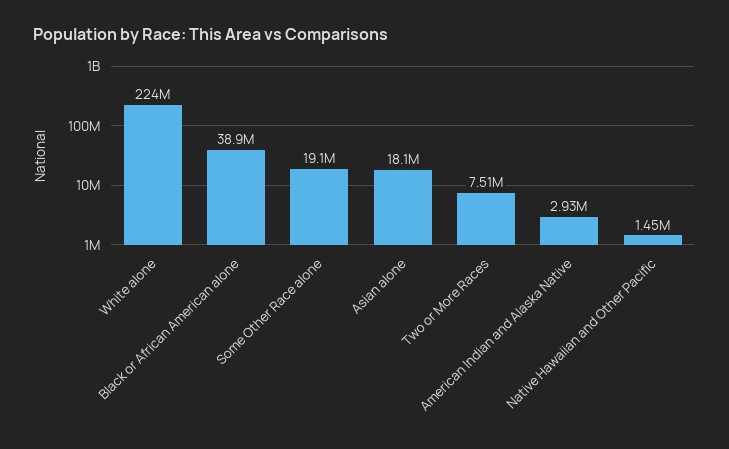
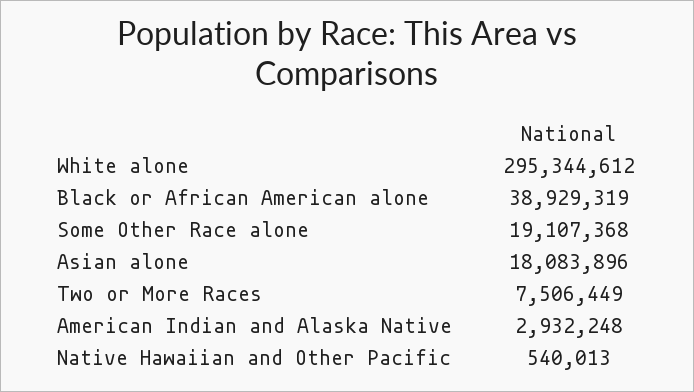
White alone: 224000000 -> 295344612
Native Hawaiian and Other Pacific: 1450000 -> 540013

